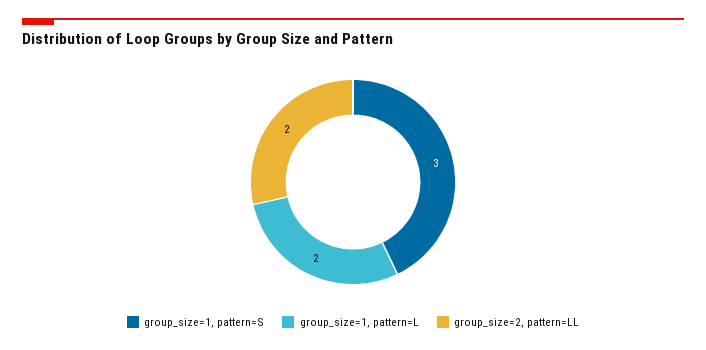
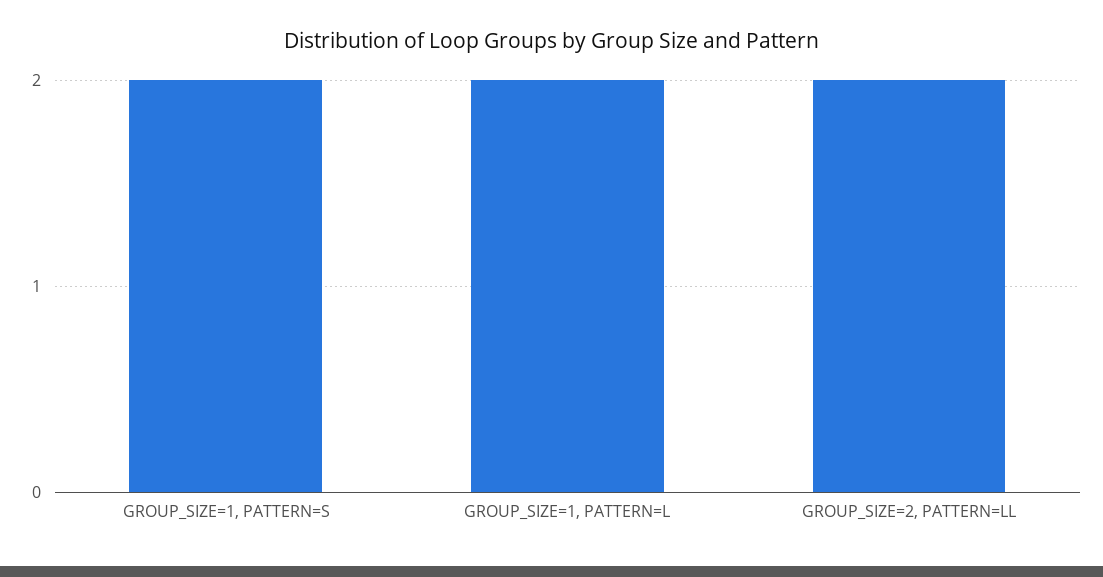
group_size=1, pattern=S: 3 -> 2

